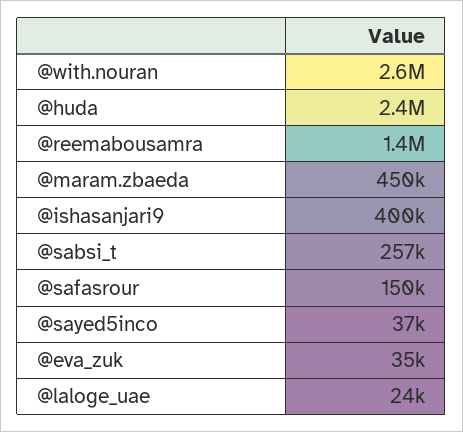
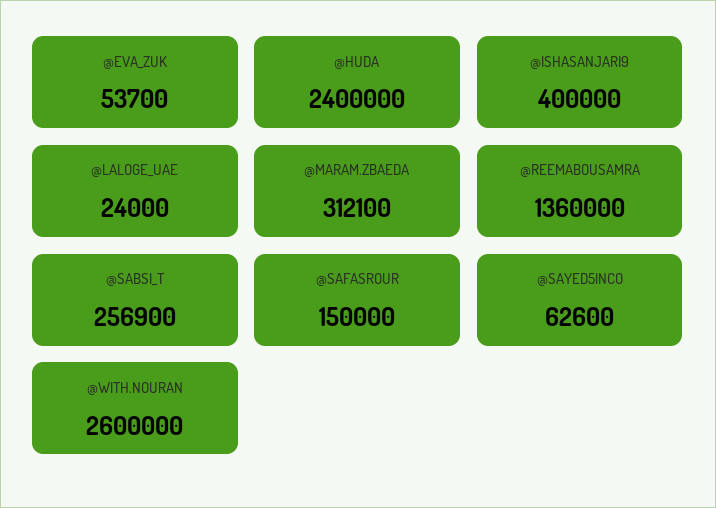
@maram.zbaeda: 450000 -> 312100
@sayed5inco: 37000 -> 62600
@eva_zuk: 35000 -> 53700

